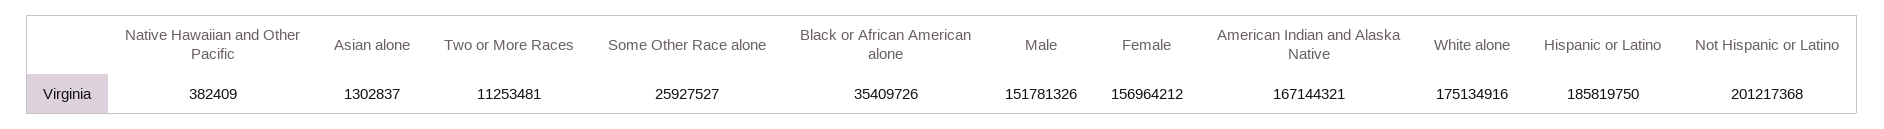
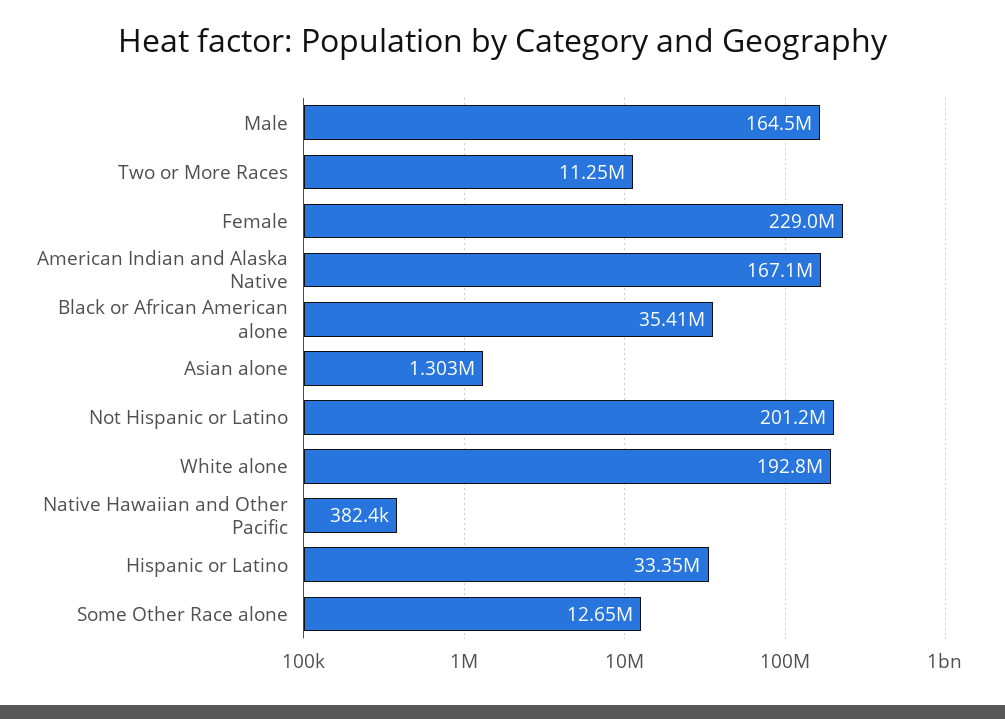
Some Other Race alone: 25927527 -> 12650000
Male: 151781326 -> 164500000
Female: 156964212 -> 229000000
White alone: 175134916 -> 192800000
Hispanic or Latino: 185819750 -> 33350000

